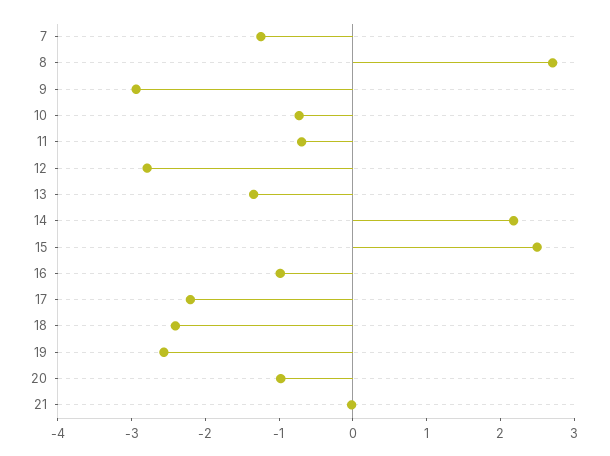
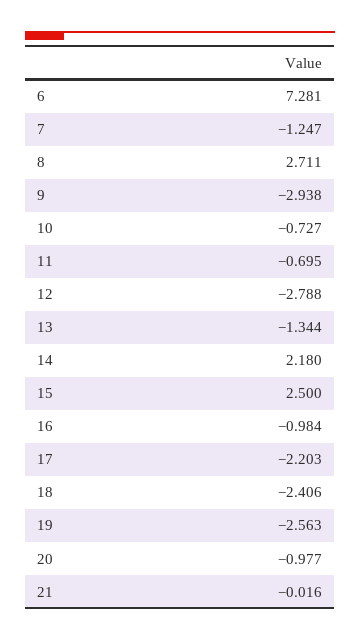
6: none -> 7.281

